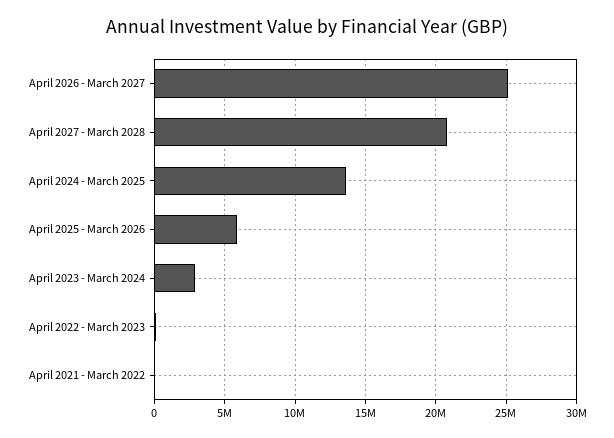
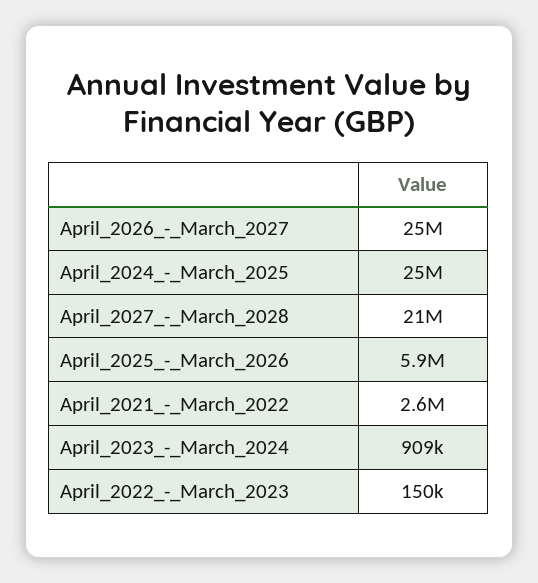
April 2024 - March 2025: 13500000 -> 25000000
April 2023 - March 2024: 3000000 -> 909000
April 2021 - March 2022: 0 -> 2600000

